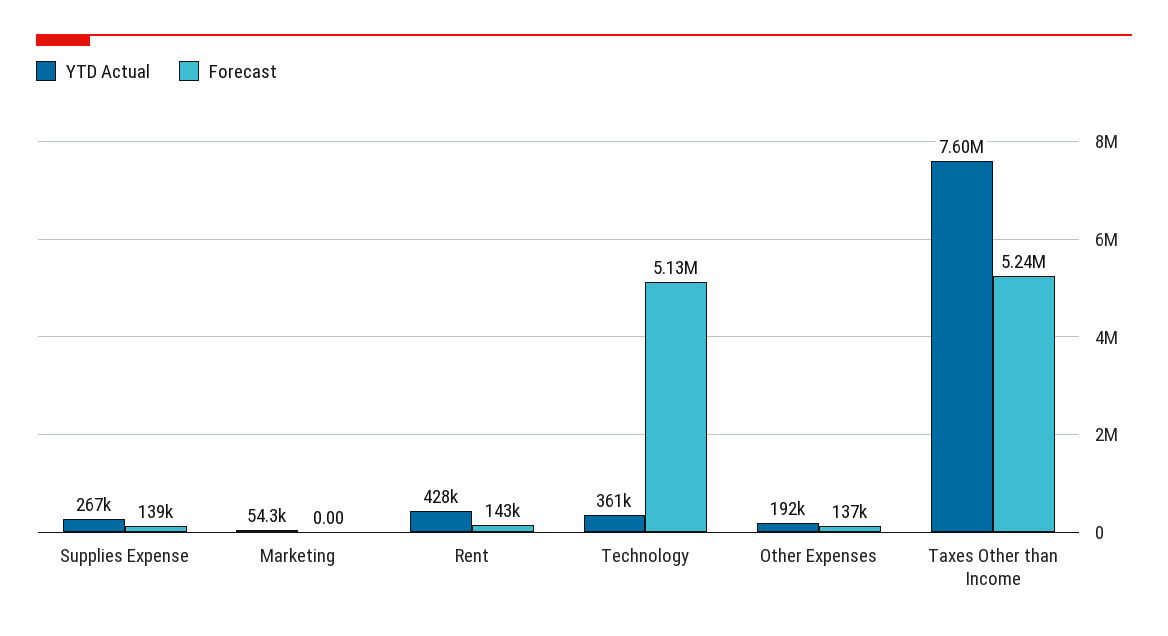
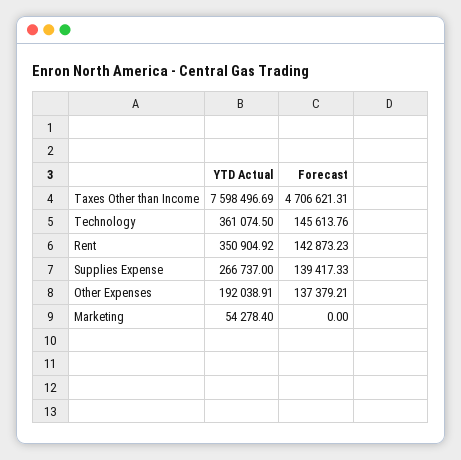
YTD Actual, Rent: 428000 -> 350904.92
Forecast, Technology: 5130000 -> 145613.76
Forecast, Taxes Other than Income: 5240000 -> 4706621.31

